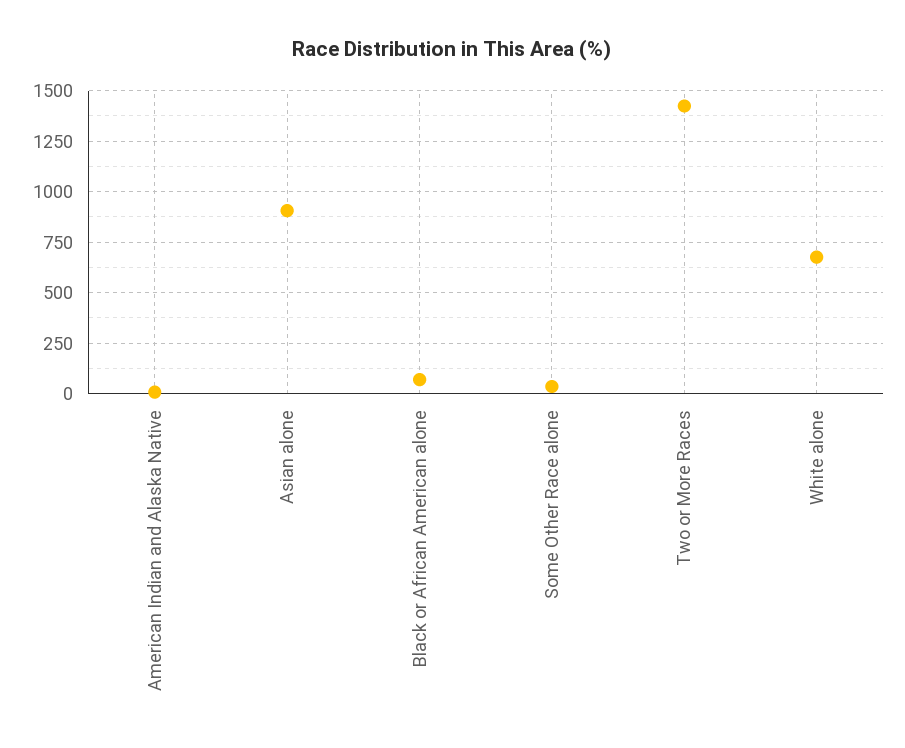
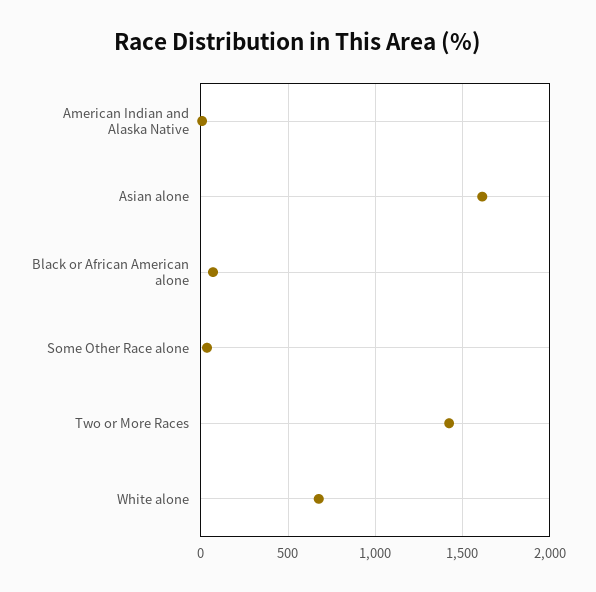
Asian alone: 900 -> 1600

